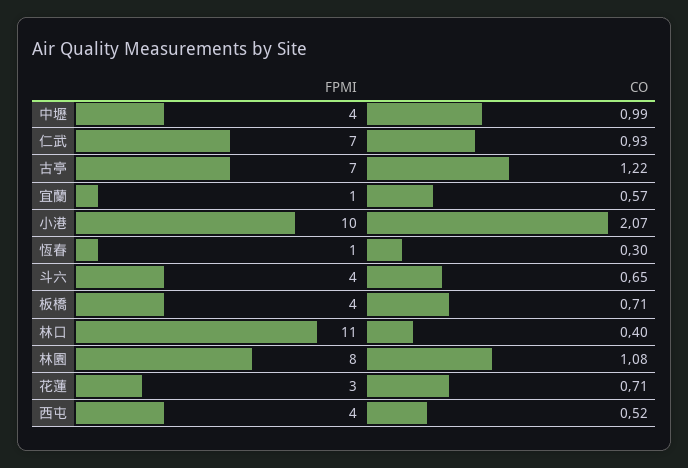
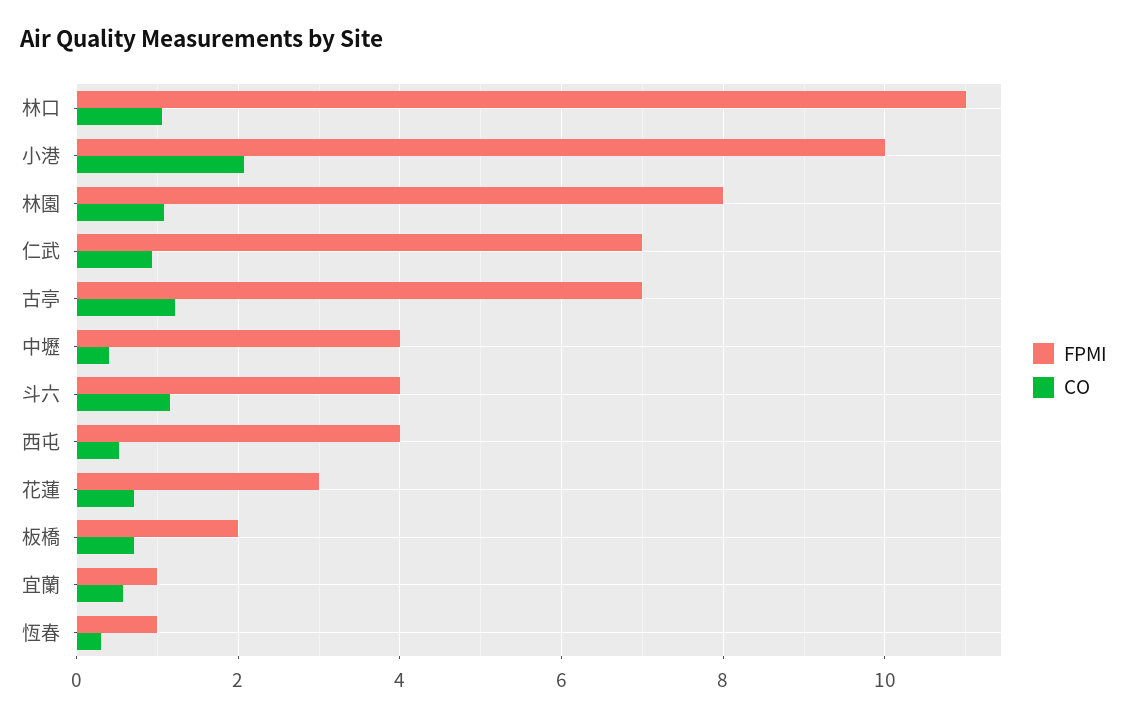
CO, 中壢: 0.99 -> 0.4
CO, 斗六: 0.65 -> 1.2
FPMI, 板橋: 4 -> 2
CO, 林口: 0.4 -> 1

